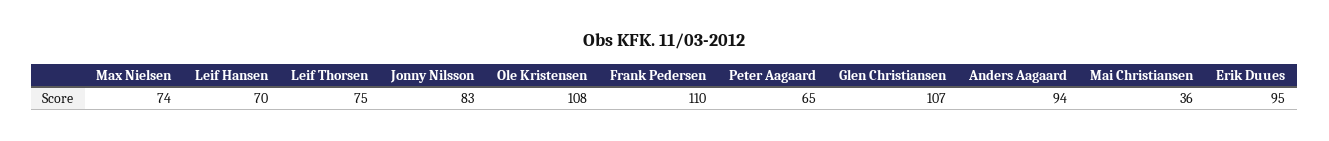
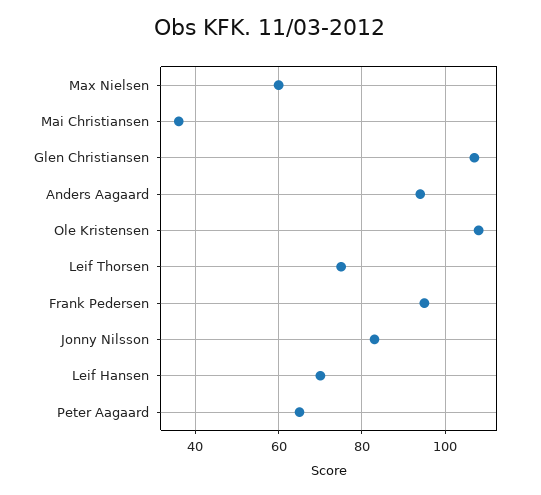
Max Nielsen: 74 -> 60
Frank Pedersen: 110 -> 95
Erik Duues: 95 -> none

